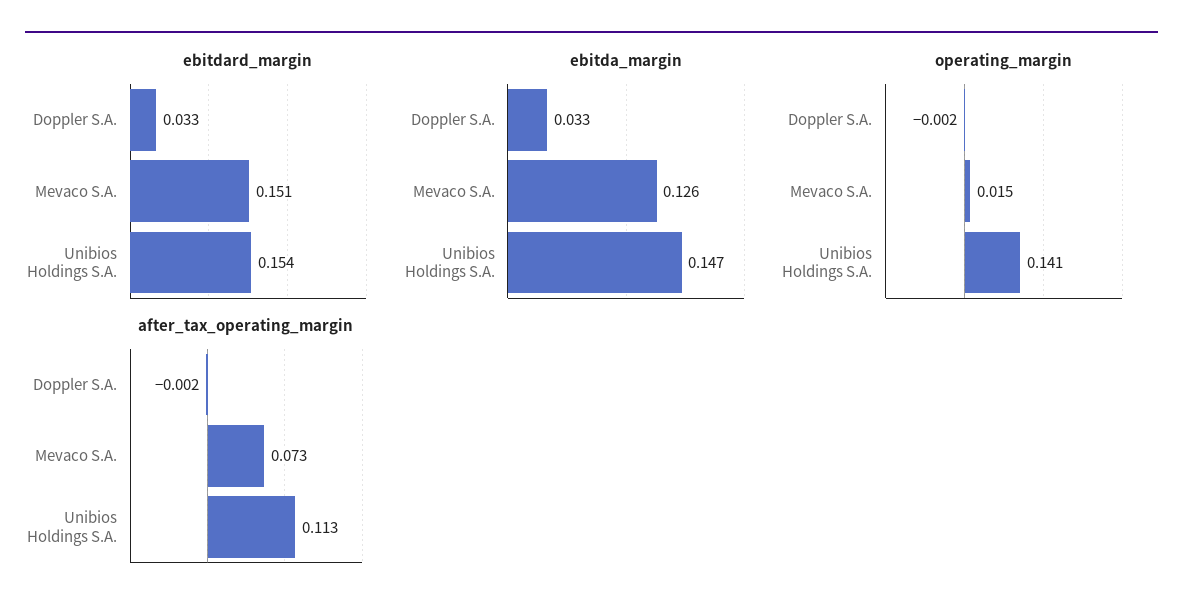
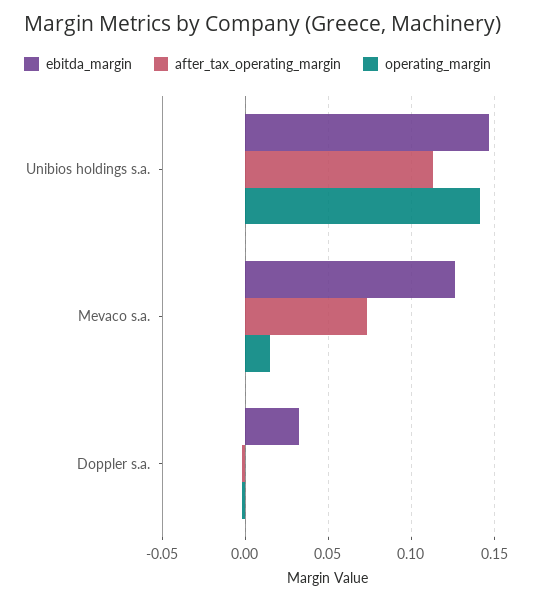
ebitdard_margin, Doppler S.A.: 0.033 -> none
ebitdard_margin, Mevaco S.A.: 0.151 -> none
ebitdard_margin, Unibios Holdings S.A.: 0.154 -> none

